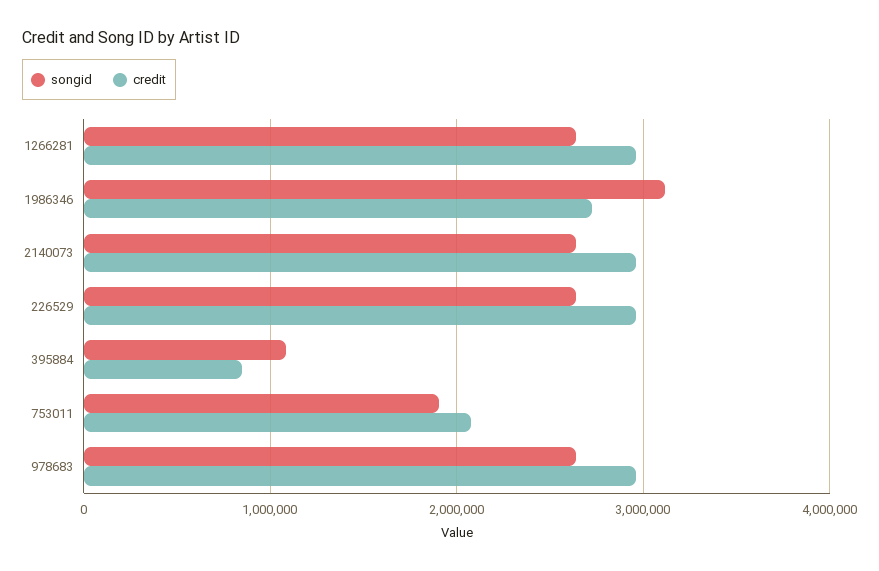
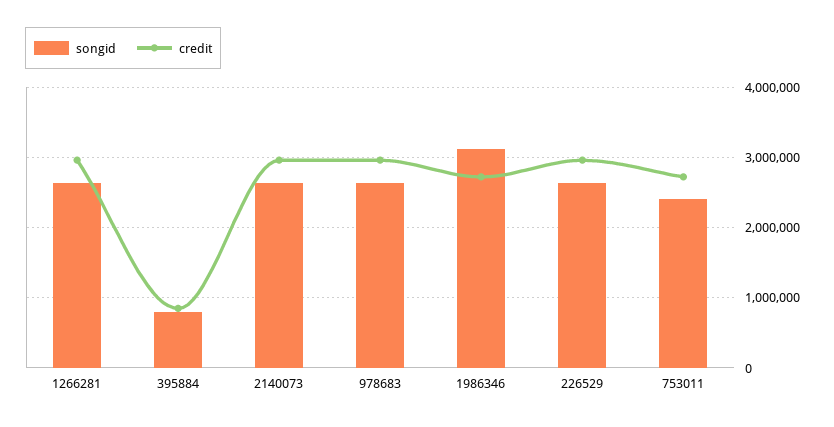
songid, 395884: 1100000 -> 800000
songid, 753011: 1900000 -> 2400000
credit, 753011: 2100000 -> 2700000

